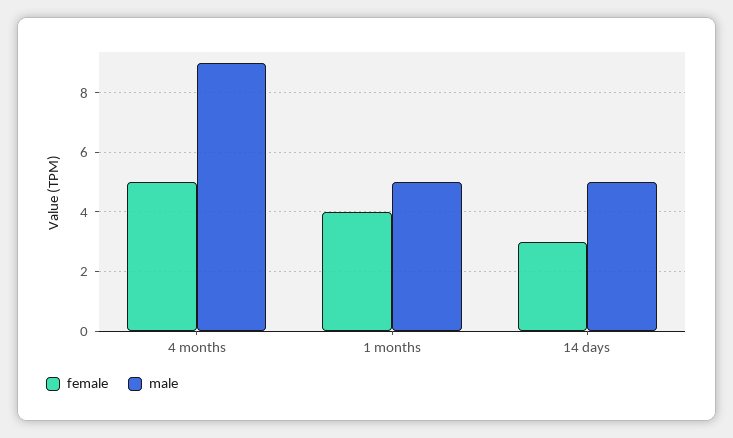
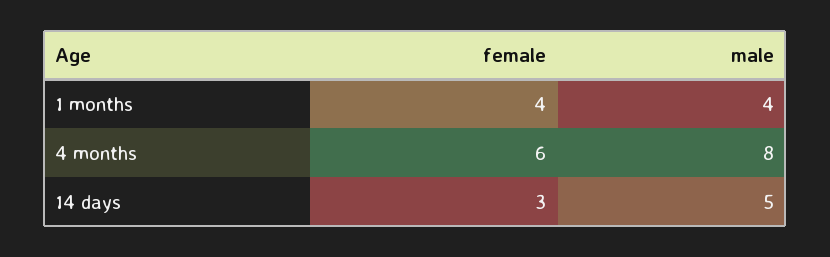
female, 4 months: 5 -> 6
male, 4 months: 9 -> 8
male, 1 months: 5 -> 4

